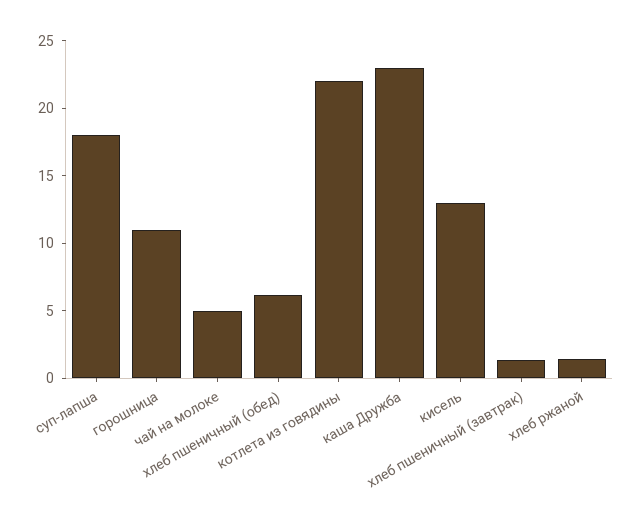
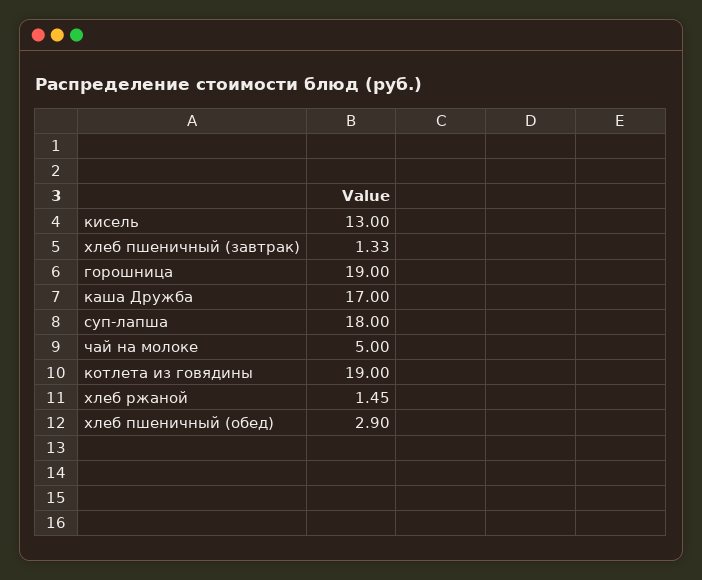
горошница: 11 -> 19
хлеб пшеничный (обед): 6 -> 2.9
котлета из говядины: 22 -> 19
каша Дружба: 23 -> 17

